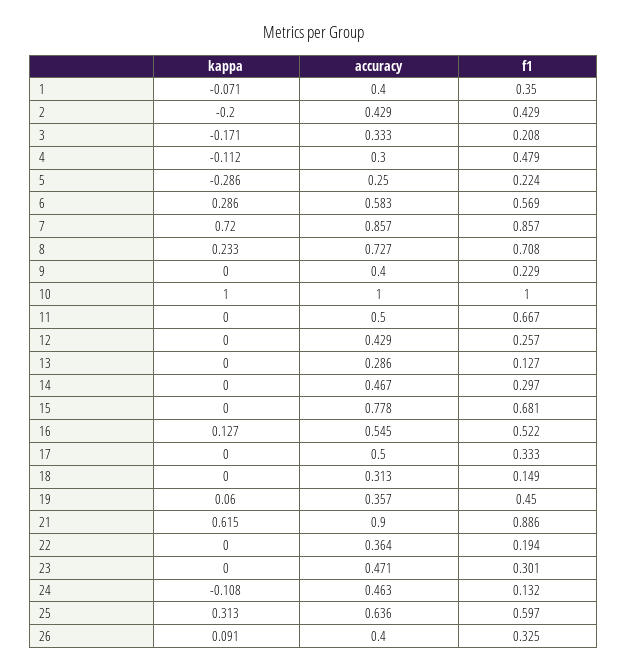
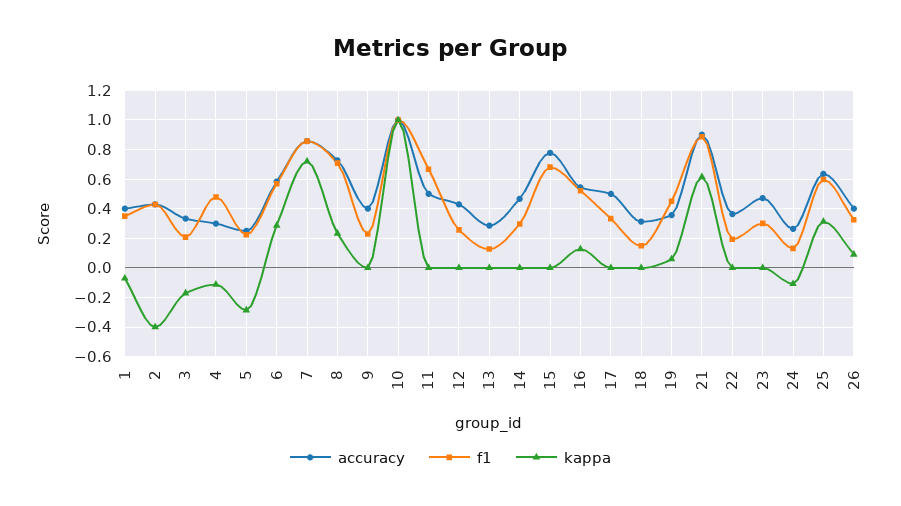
kappa, 2: -0.2 -> -0.4
accuracy, 24: 0.463 -> 0.25

